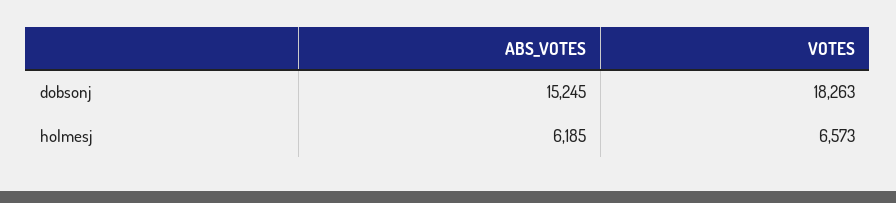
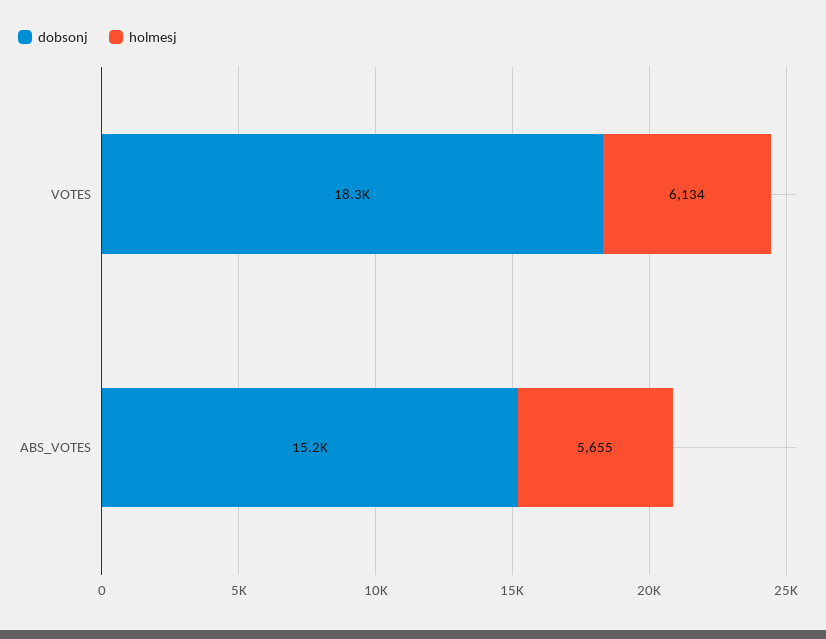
holmesj, ABS_VOTES: 6185 -> 5655
holmesj, VOTES: 6573 -> 6134

